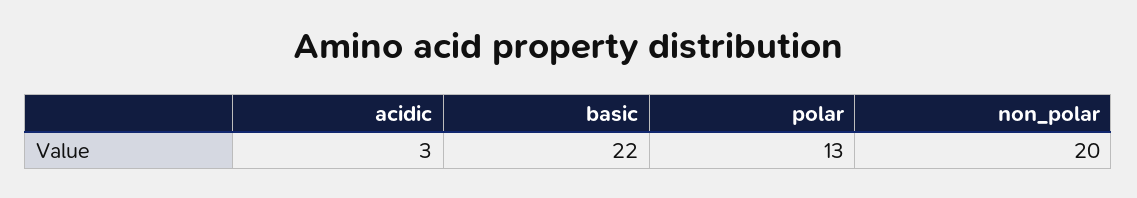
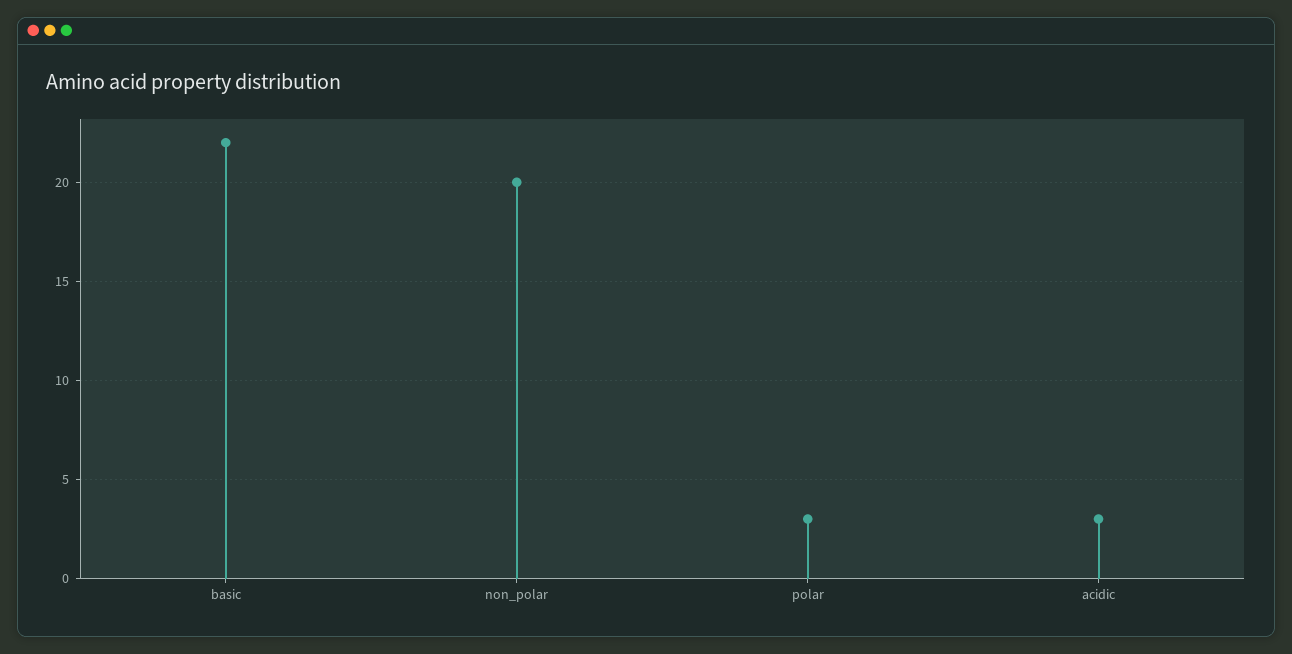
polar: 13 -> 3

